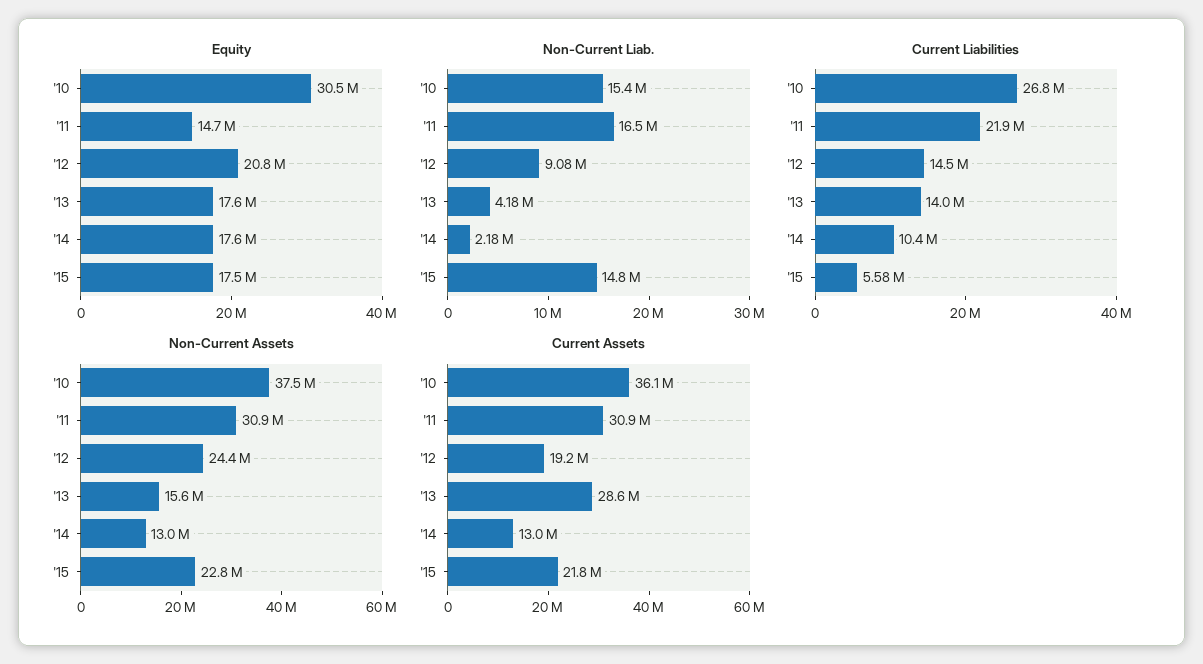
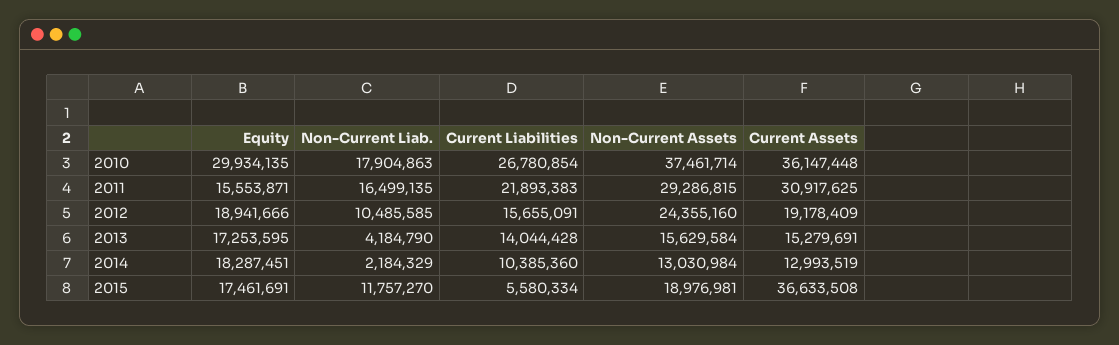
Equity, '10: 30500000 -> 29934135
Equity, '11: 14700000 -> 15553871
Equity, '12: 20800000 -> 18941666
Equity, '13: 17600000 -> 17253595
Equity, '14: 17600000 -> 18287451
Non-Current Liab., '10: 15400000 -> 17904863
Non-Current Liab., '12: 9080000 -> 10485585
Non-Current Liab., '15: 14800000 -> 11757270
Current Liabilities, '12: 14500000 -> 15655091
Non-Current Assets, '11: 30900000 -> 29286815
Non-Current Assets, '15: 22800000 -> 18976981
Current Assets, '13: 28600000 -> 15279691
Current Assets, '15: 21800000 -> 36633508

